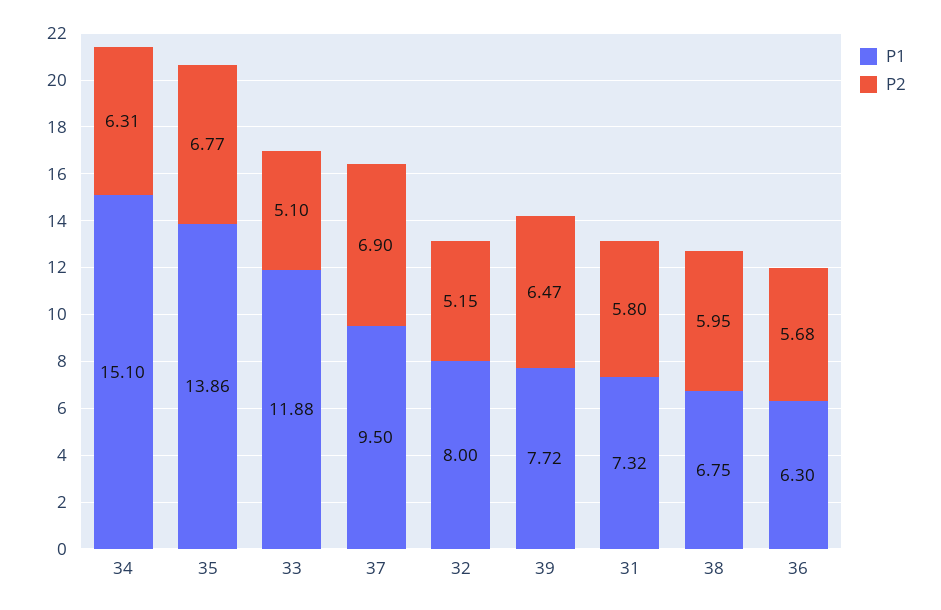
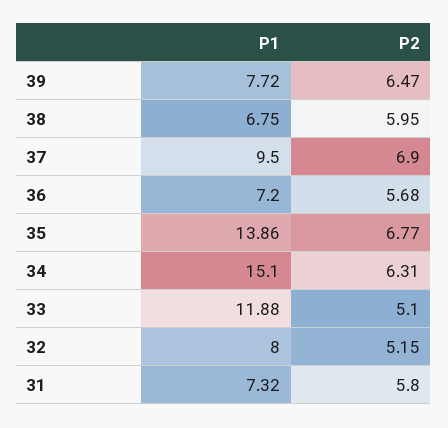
P1, 36: 6.3 -> 7.2

